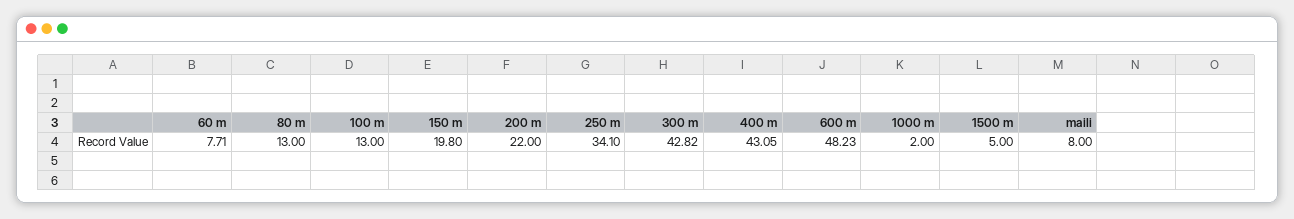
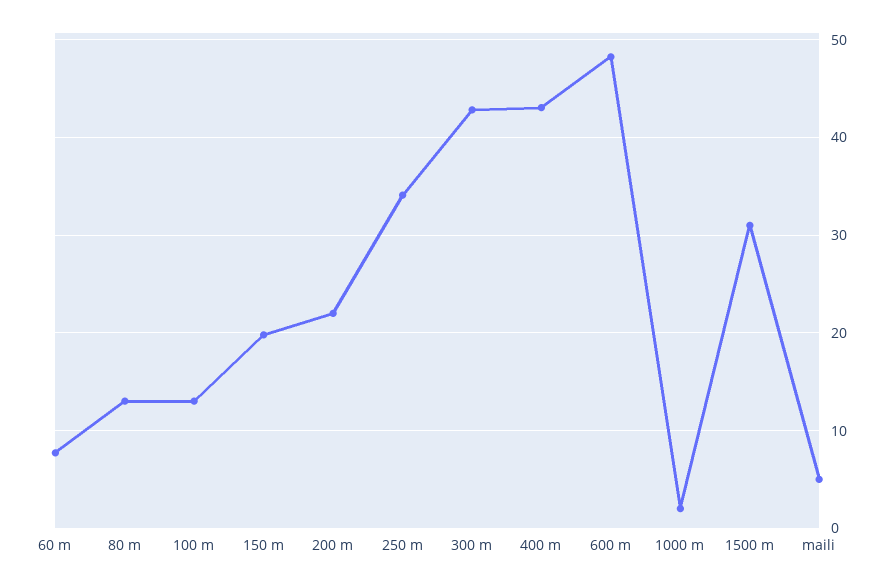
1500 m: 5 -> 31
maili: 8 -> 5

